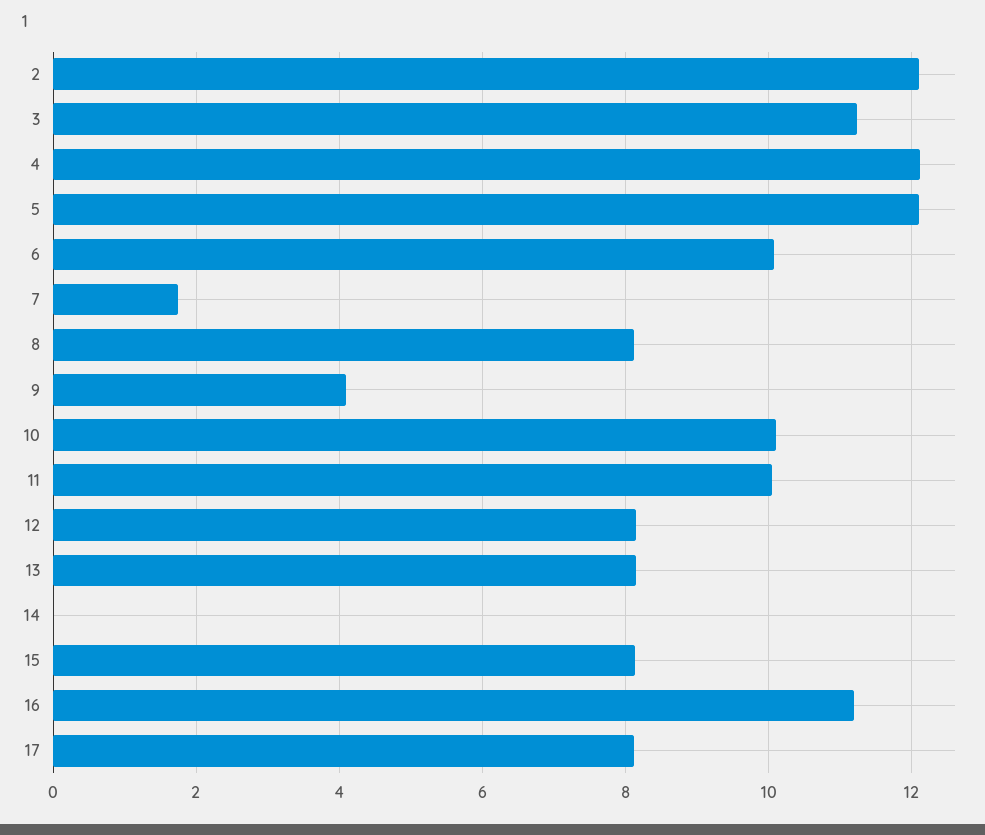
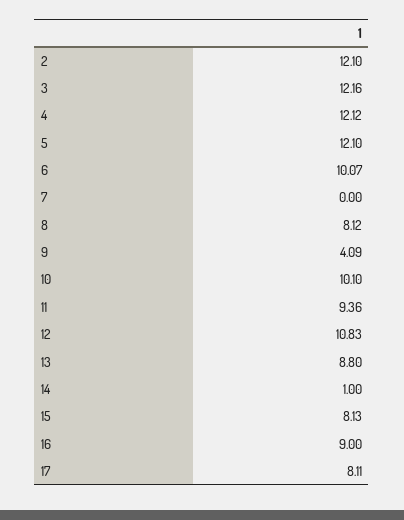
3: 11.2 -> 12.16
7: 1.8 -> 0
11: 10 -> 9.36
12: 8.2 -> 10.83
13: 8.2 -> 8.8
14: 0 -> 1
16: 11.2 -> 9

